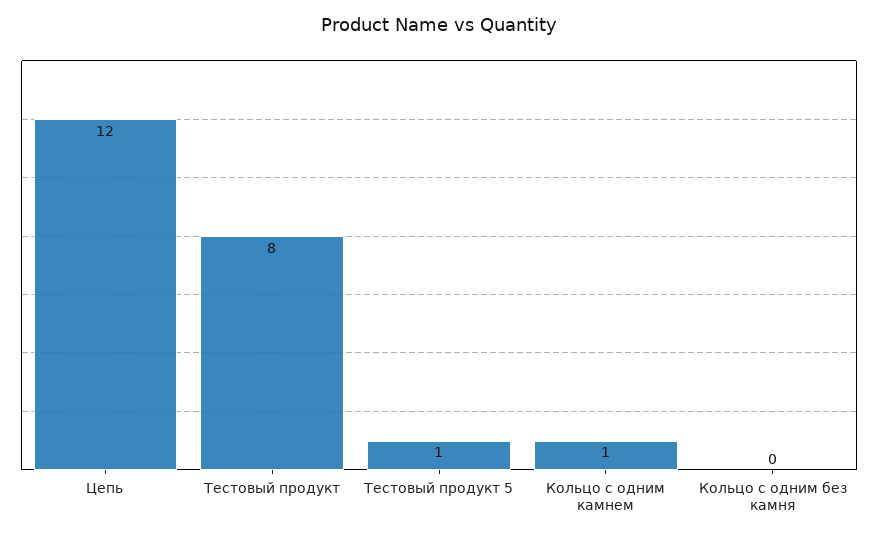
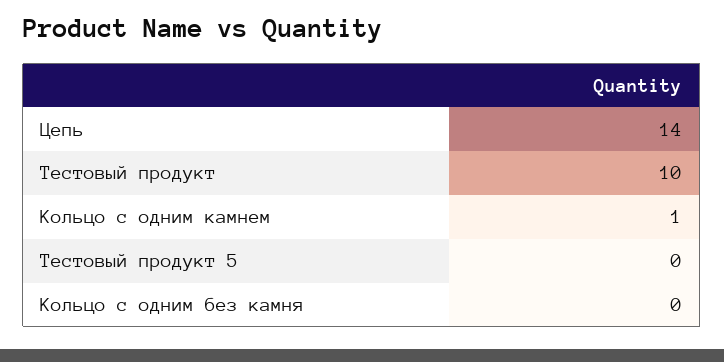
Цепь: 12 -> 14
Тестовый продукт: 8 -> 10
Тестовый продукт 5: 1 -> 0

